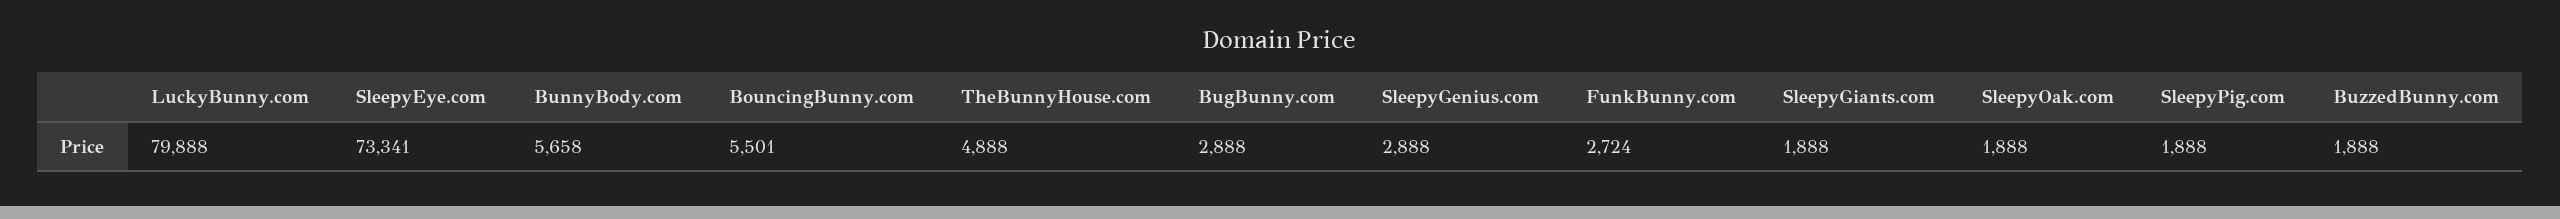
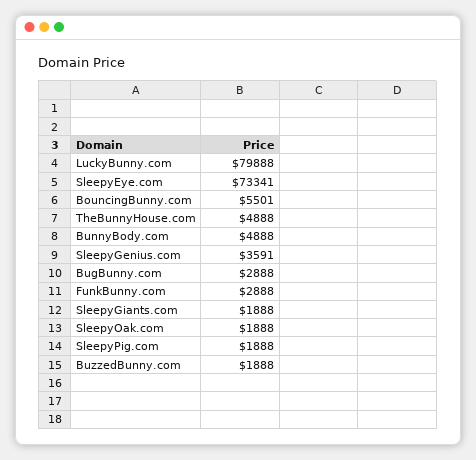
BunnyBody.com: 5658 -> 4888
SleepyGenius.com: 2888 -> 3591
FunkBunny.com: 2724 -> 2888

